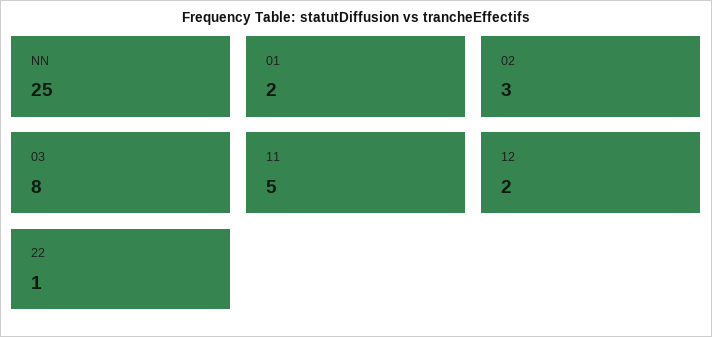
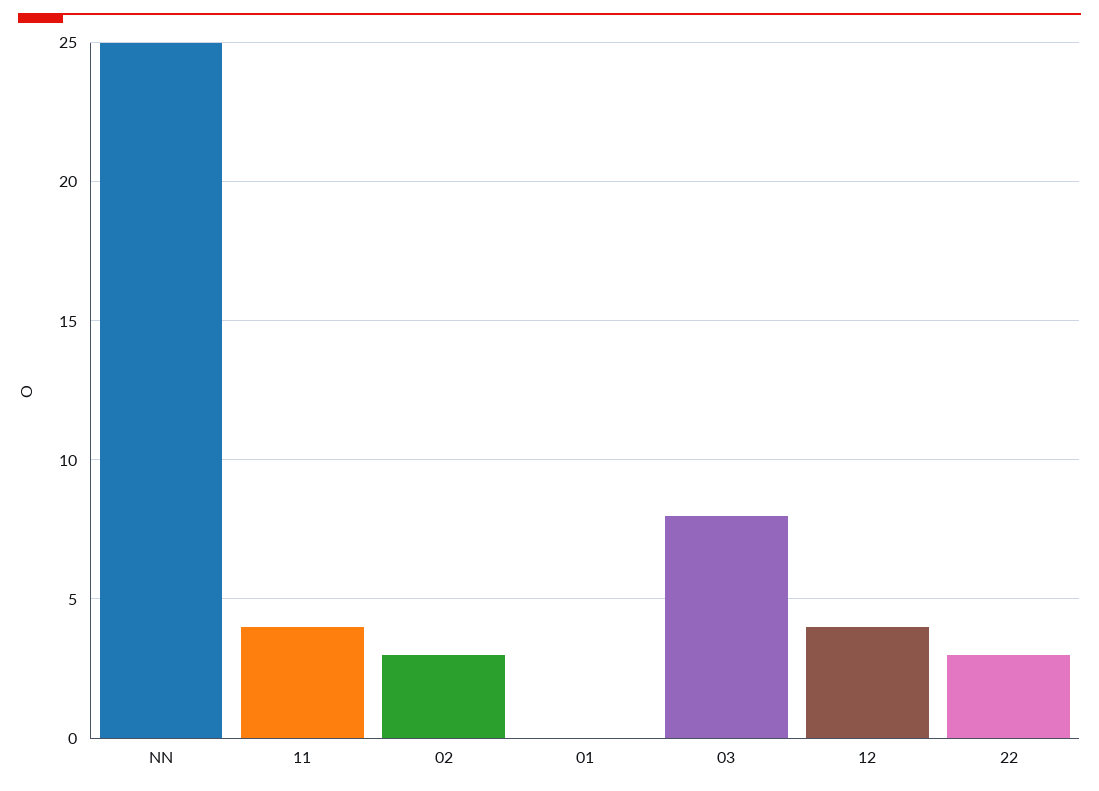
01: 2 -> 0
11: 5 -> 4
12: 2 -> 4
22: 1 -> 3

